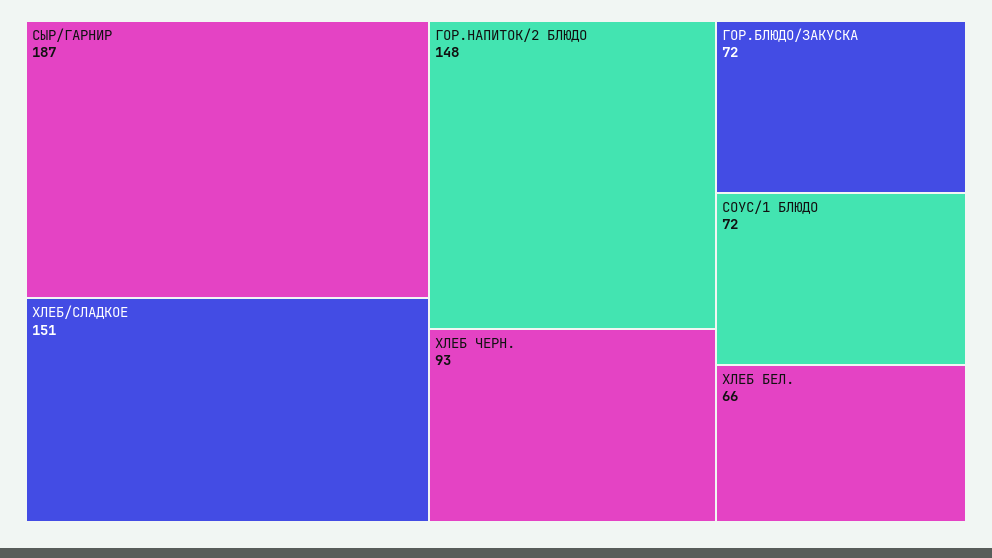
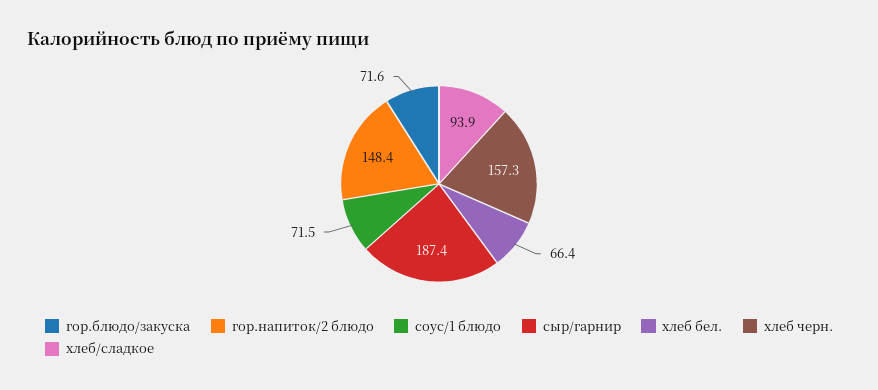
ХЛЕБ/СЛАДКОЕ: 151 -> 93.9
ХЛЕБ ЧЕРН.: 93 -> 157.3

